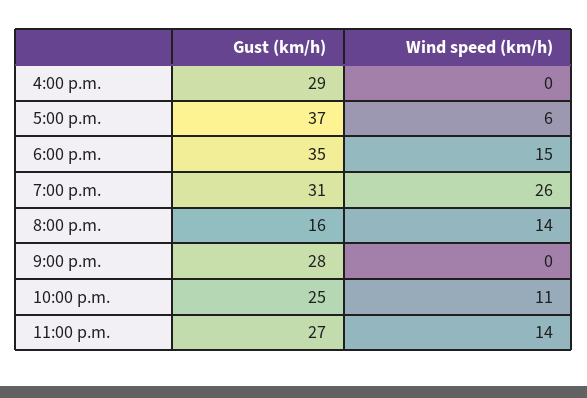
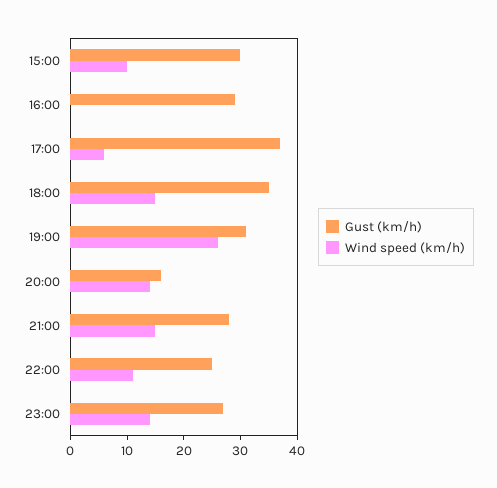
Wind speed (km/h), 9:00 p.m.: 0 -> 15
Gust (km/h), 15:00: none -> 30
Wind speed (km/h), 15:00: none -> 10

